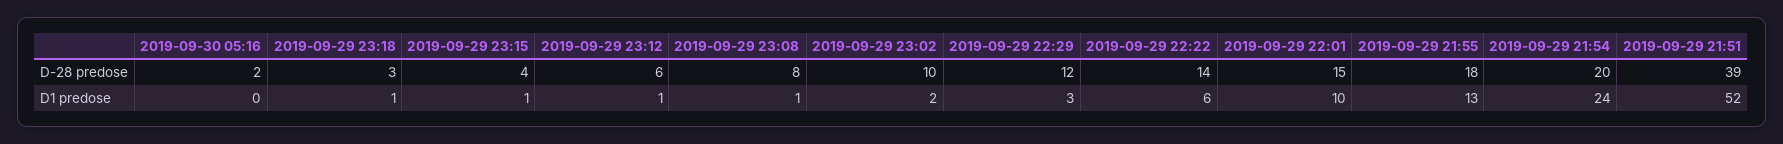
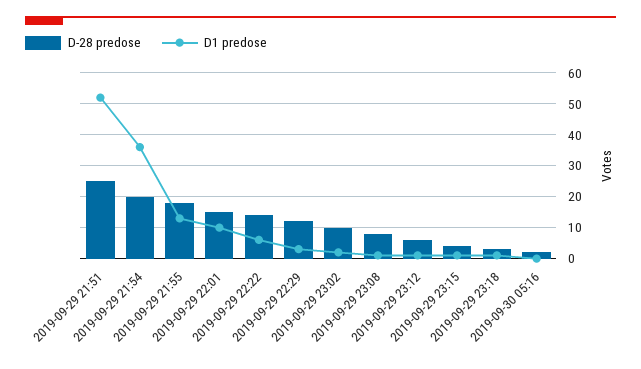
D-28 predose, 2019-09-29 21:51: 39 -> 25
D1 predose, 2019-09-29 21:54: 24 -> 35

